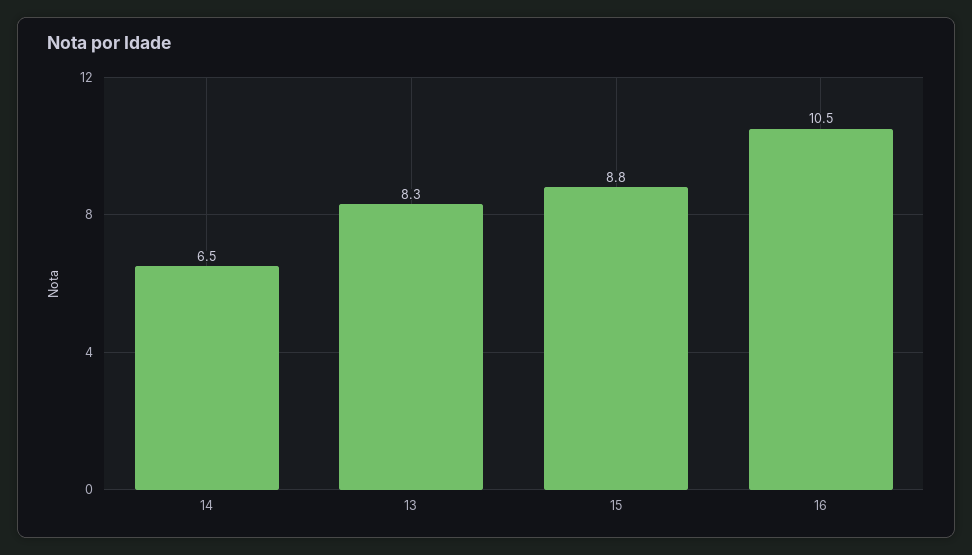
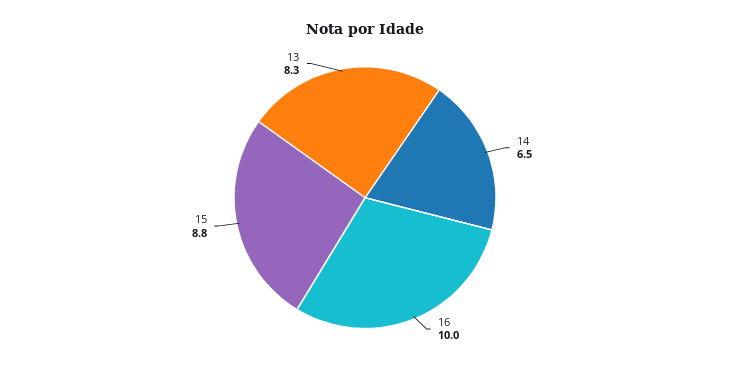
16: 10.5 -> 10

